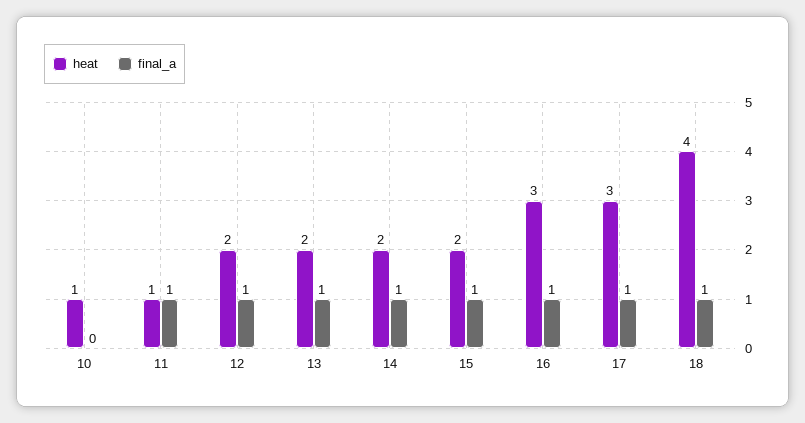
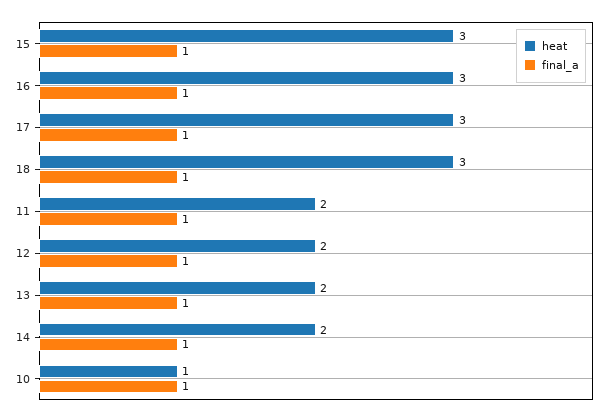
final_a, 10: 0 -> 1
heat, 11: 1 -> 2
heat, 15: 2 -> 3
heat, 18: 4 -> 3

